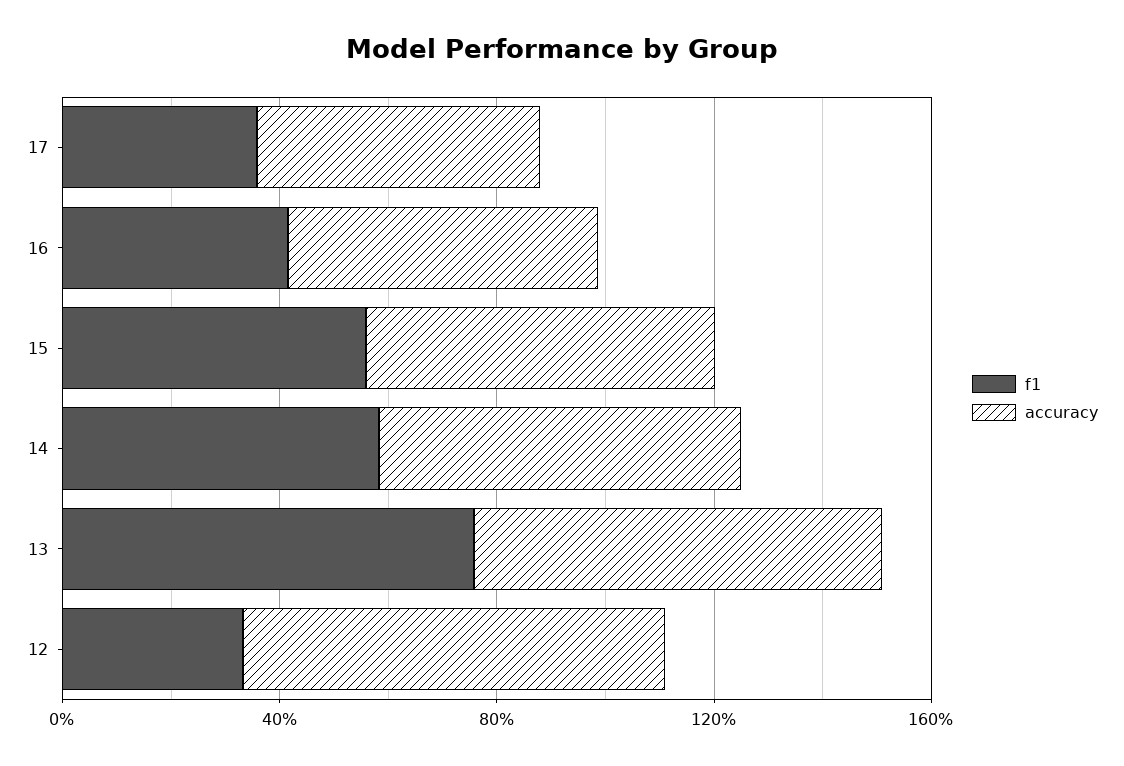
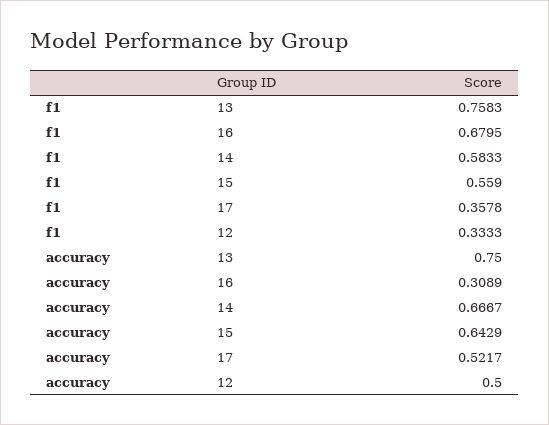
f1, 16: 0.4 -> 0.6795
accuracy, 16: 0.6 -> 0.3089
accuracy, 12: 0.8 -> 0.5

